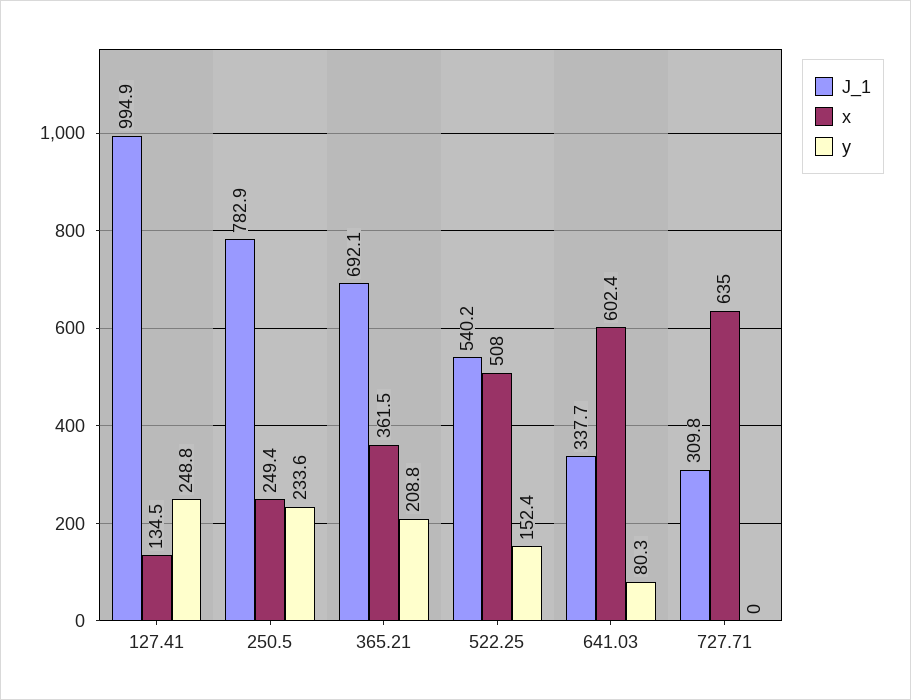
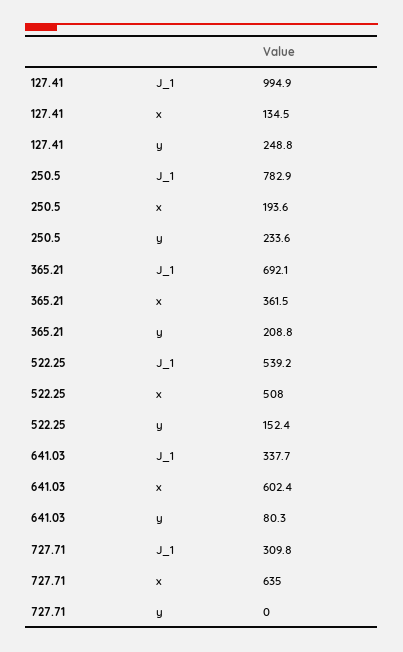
x, 250.5: 249.4 -> 193.6
J_1, 522.25: 540.2 -> 539.2

